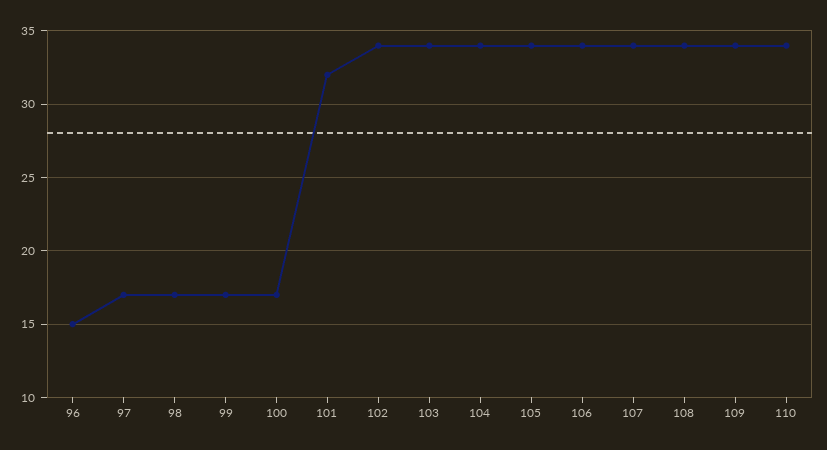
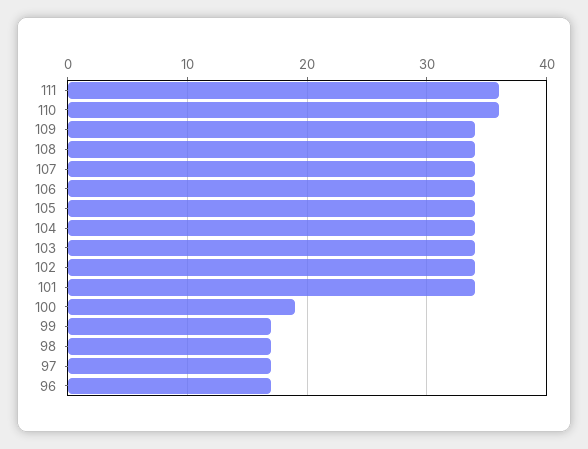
96: 15 -> 17
100: 17 -> 19
101: 32 -> 34
110: 34 -> 36
111: none -> 36

